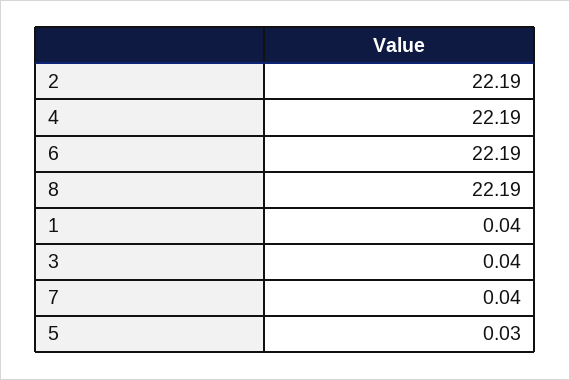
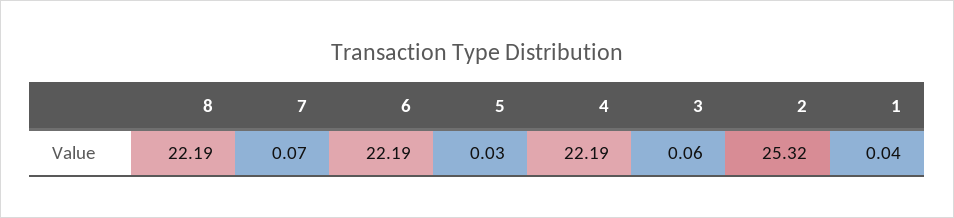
2: 22.19 -> 25.32
3: 0.04 -> 0.06
7: 0.04 -> 0.07

